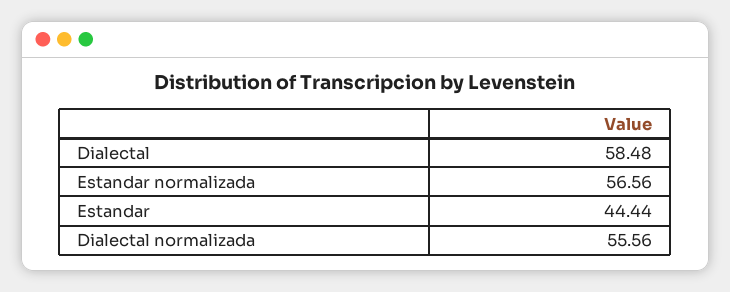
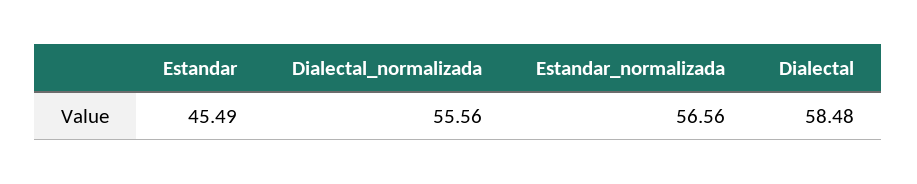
Estandar: 44.44 -> 45.49

